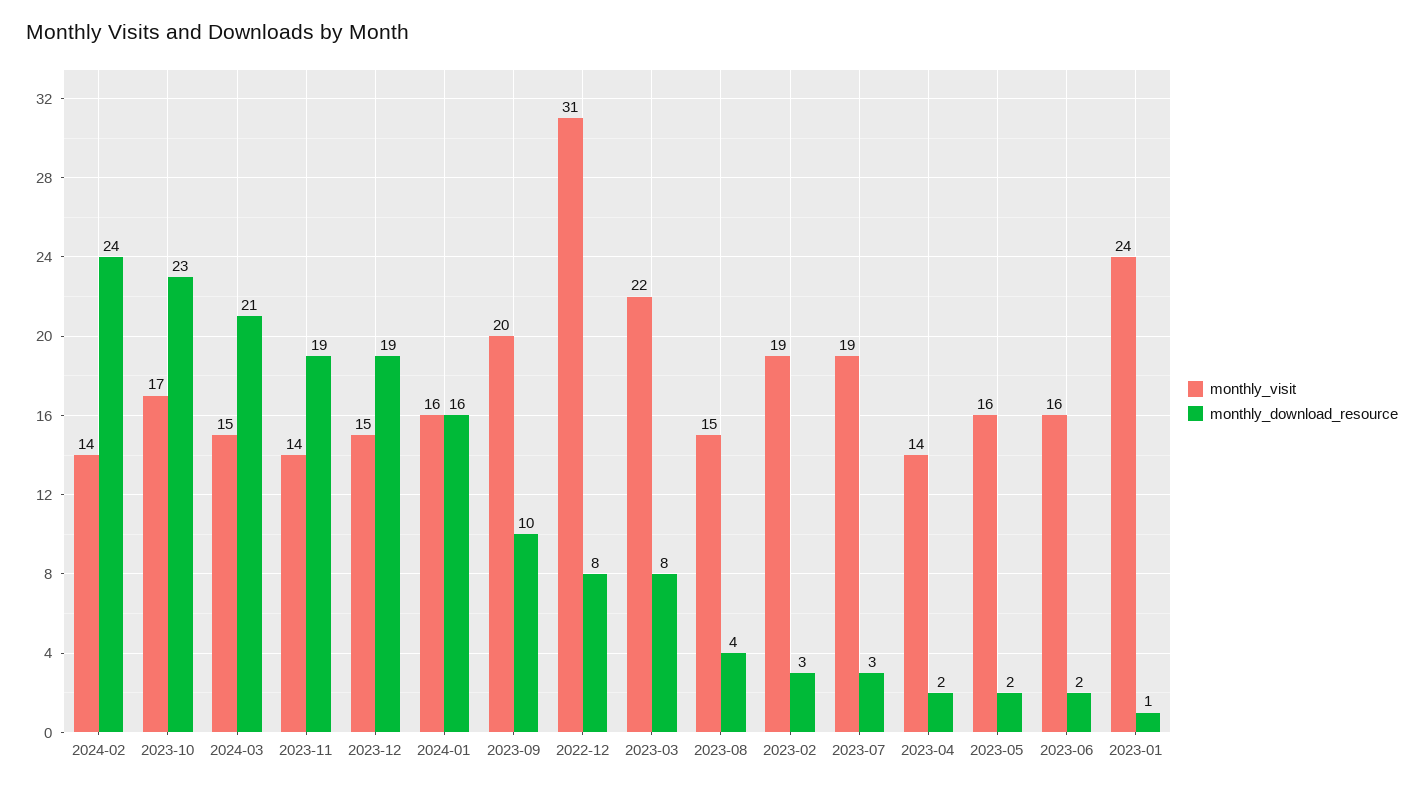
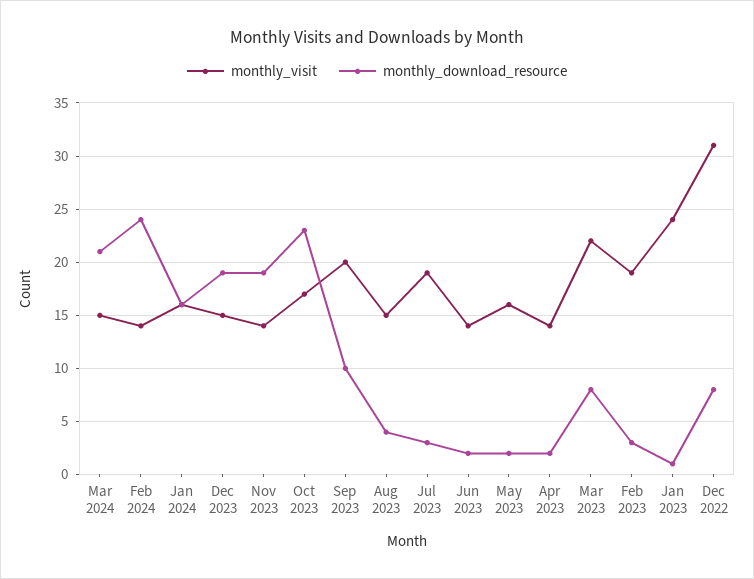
monthly_visit, 2023-06: 16 -> 14

